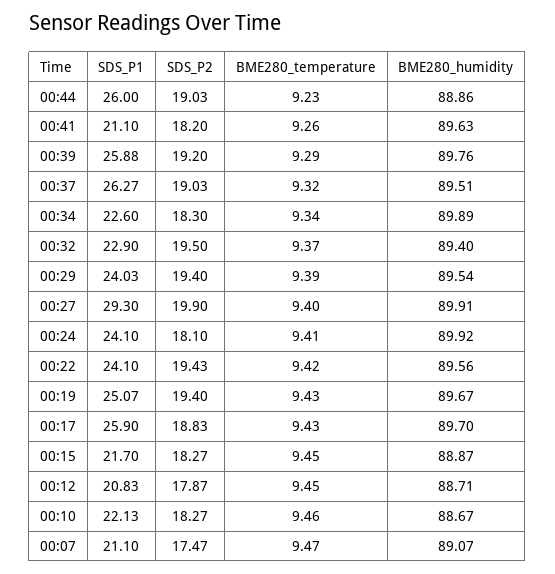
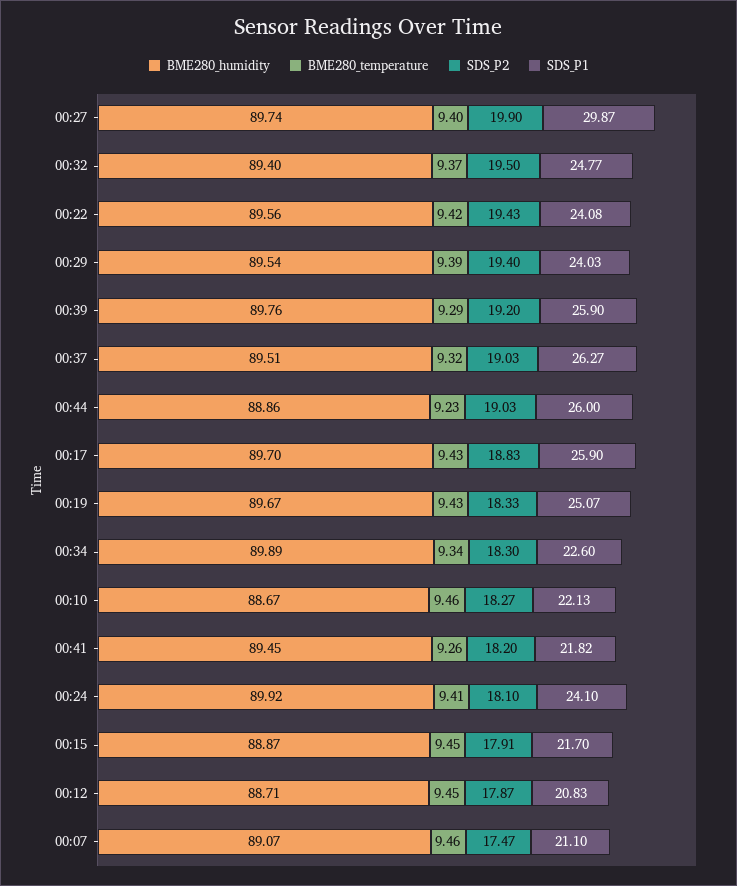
SDS_P1, 00:41: 21.1 -> 21.82
BME280_humidity, 00:41: 89.63 -> 89.45
SDS_P1, 00:39: 25.88 -> 25.9
SDS_P1, 00:32: 22.9 -> 24.77
SDS_P1, 00:27: 29.3 -> 29.87
BME280_humidity, 00:27: 89.91 -> 89.74
SDS_P1, 00:22: 24.1 -> 24.08
SDS_P2, 00:19: 19.4 -> 18.33
SDS_P2, 00:15: 18.27 -> 17.91
BME280_temperature, 00:07: 9.47 -> 9.46

